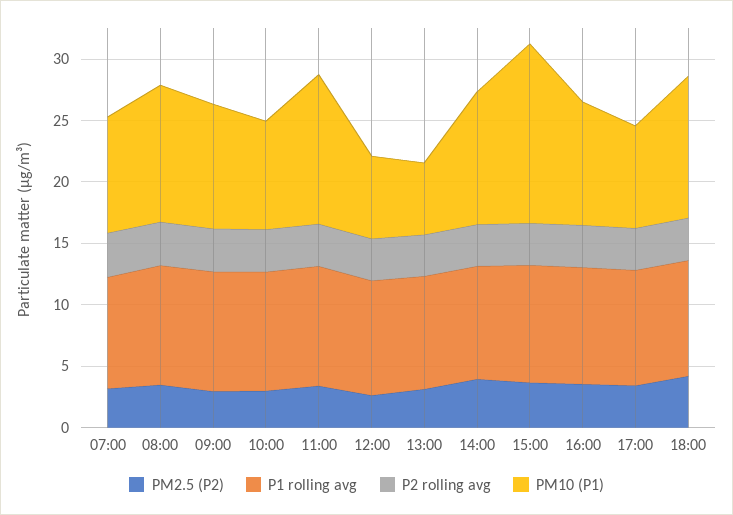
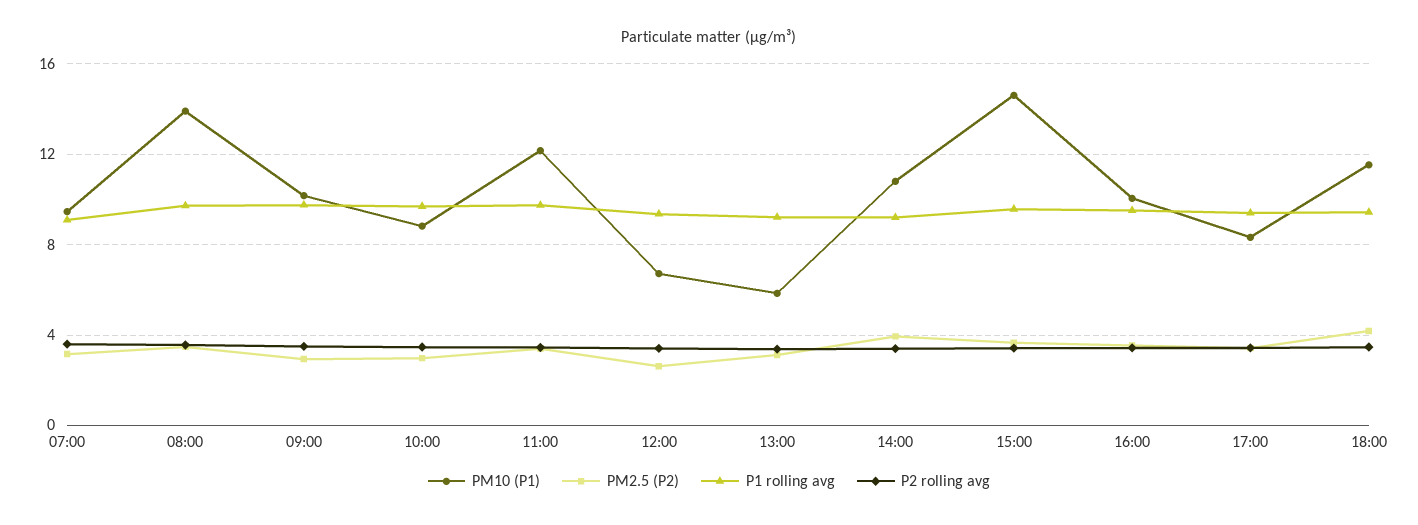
PM10 (P1), 08:00: 11 -> 14

